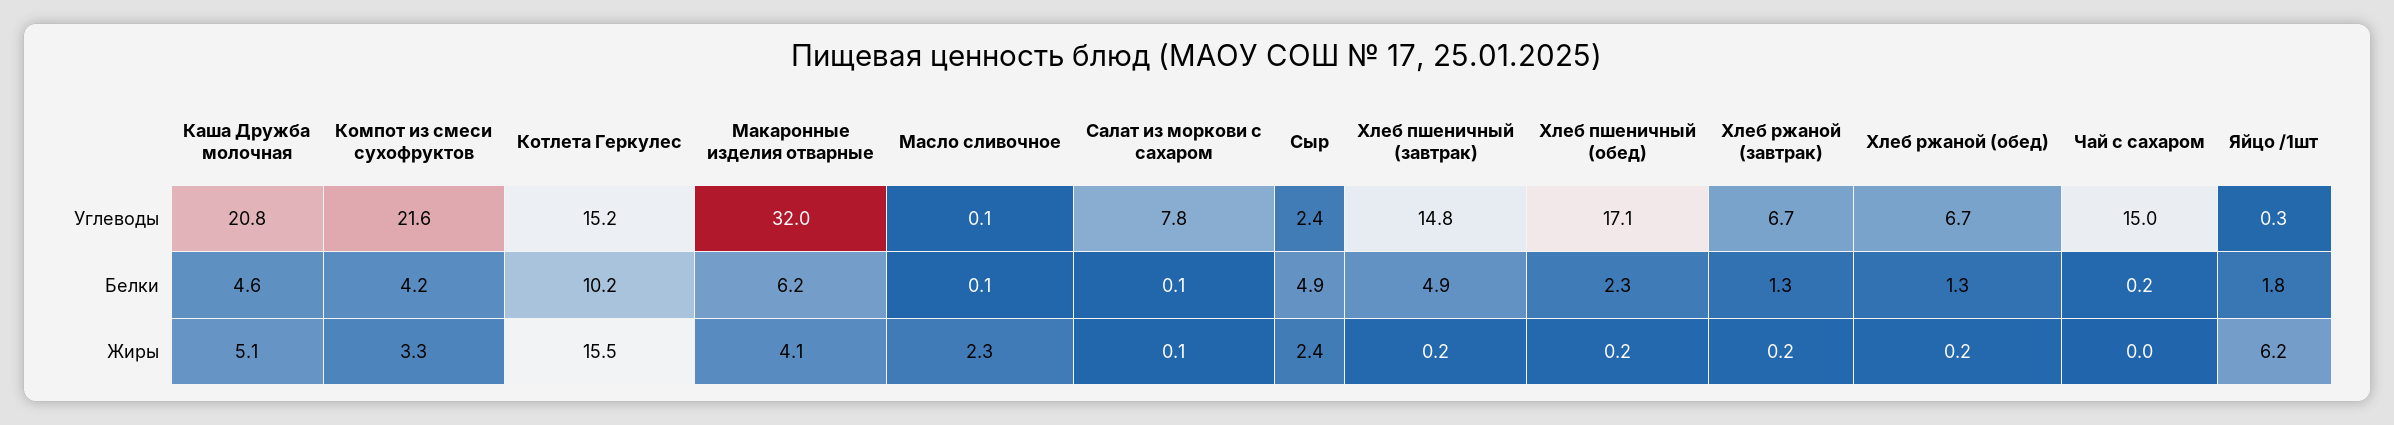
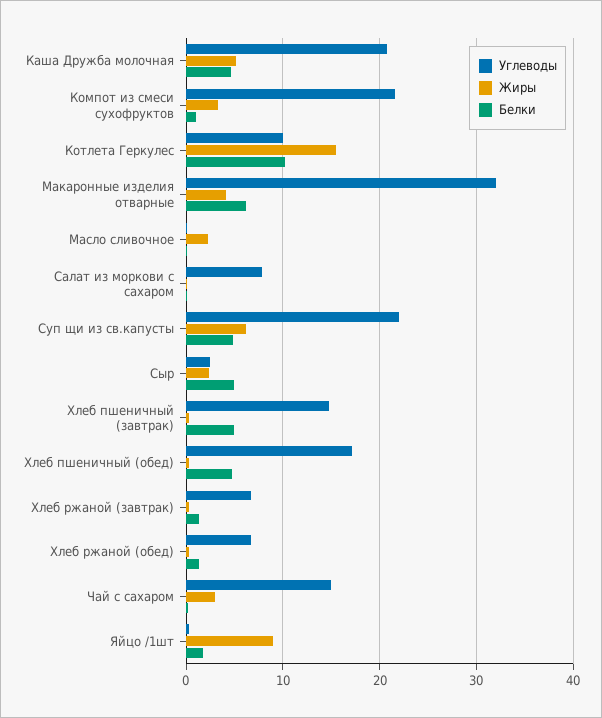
Углеводы, Котлета Геркулес: 15.2 -> 10
Белки, Компот из смеси сухофруктов: 4.2 -> 1
Белки, Хлеб пшеничный (обед): 2.3 -> 5
Жиры, Чай с сахаром: 0 -> 3
Жиры, Яйцо /1шт: 6.2 -> 9
Углеводы, Суп щи из св.капусты: none -> 22
Жиры, Суп щи из св.капусты: none -> 6
Белки, Суп щи из св.капусты: none -> 5

